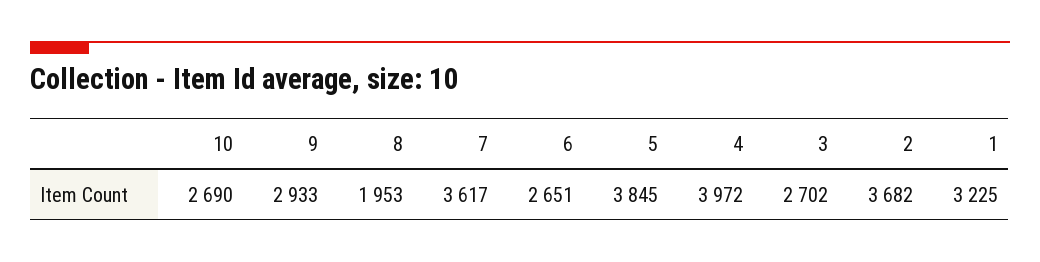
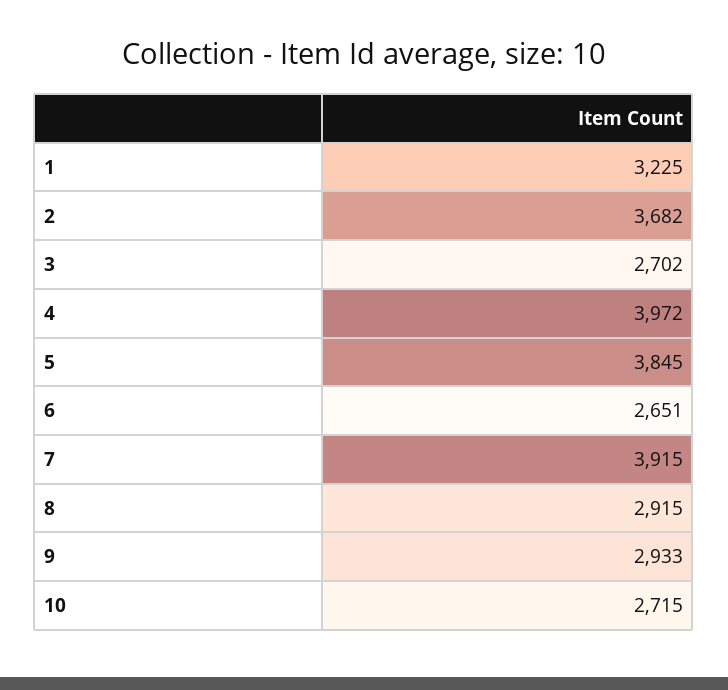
10: 2690 -> 2715
8: 1953 -> 2915
7: 3617 -> 3915

